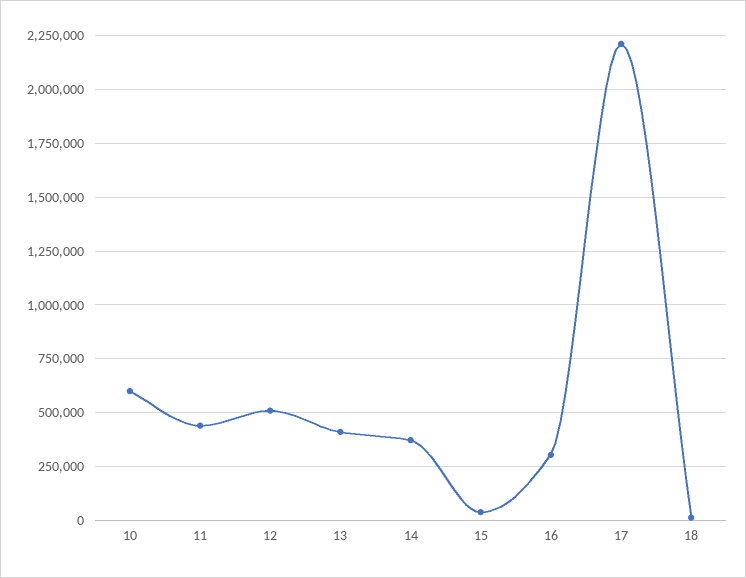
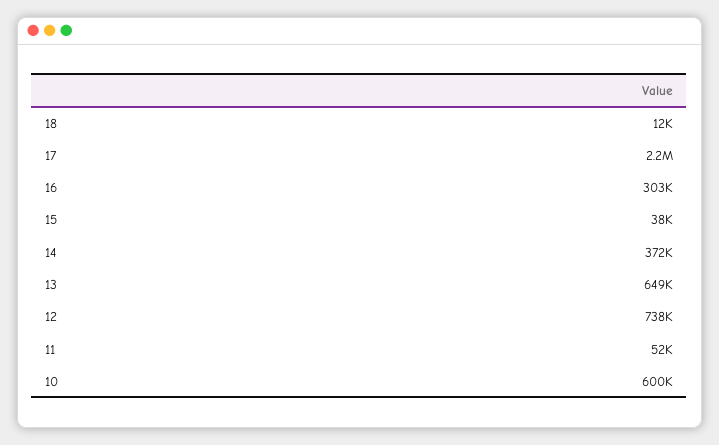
11: 450000 -> 52000
12: 500000 -> 738000
13: 400000 -> 649000

